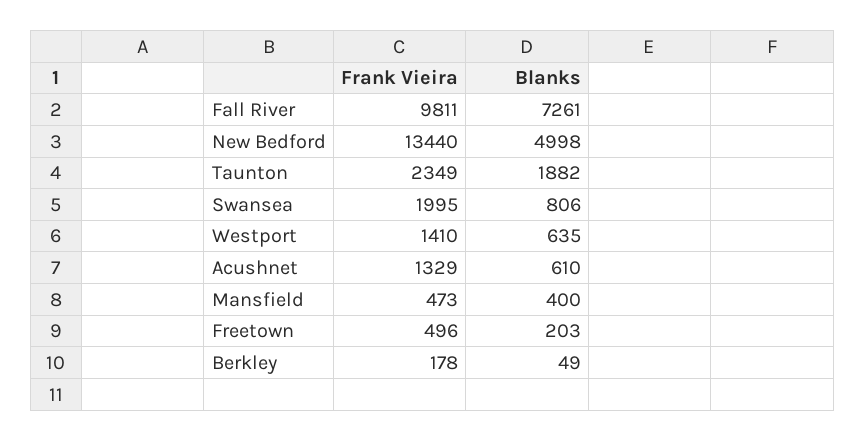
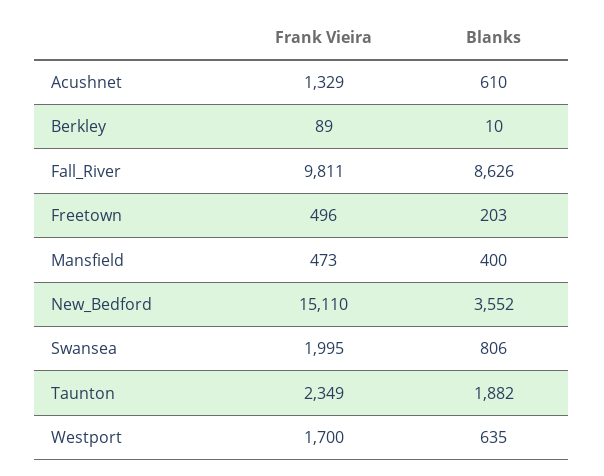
Blanks, Fall River: 7261 -> 8626
Frank Vieira, New Bedford: 13440 -> 15110
Blanks, New Bedford: 4998 -> 3552
Frank Vieira, Westport: 1410 -> 1700
Frank Vieira, Berkley: 178 -> 89
Blanks, Berkley: 49 -> 10

